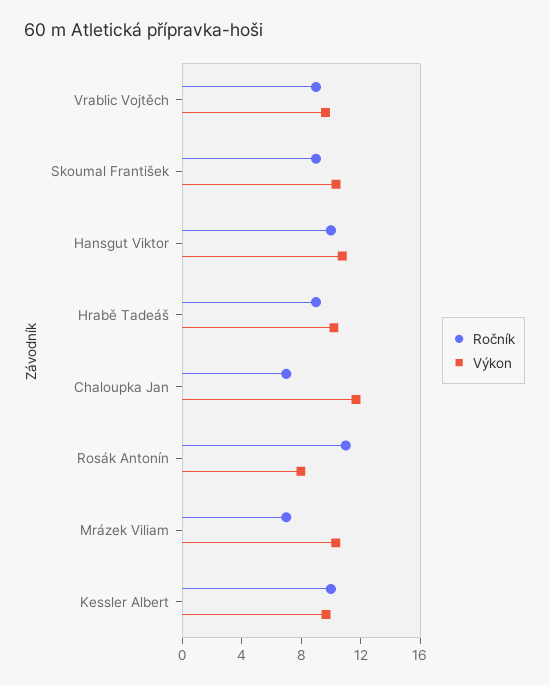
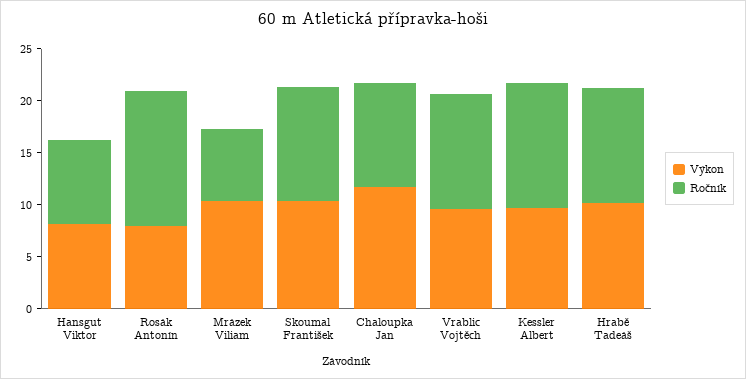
Ročník, Vrablic Vojtěch: 9 -> 11
Ročník, Skoumal František: 9 -> 11
Ročník, Hansgut Viktor: 10 -> 8
Výkon, Hansgut Viktor: 11 -> 8
Ročník, Hrabě Tadeáš: 9 -> 11
Ročník, Chaloupka Jan: 7 -> 10
Ročník, Rosák Antonín: 11 -> 13
Ročník, Kessler Albert: 10 -> 12

